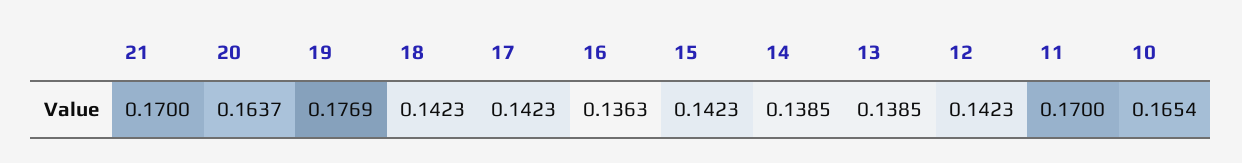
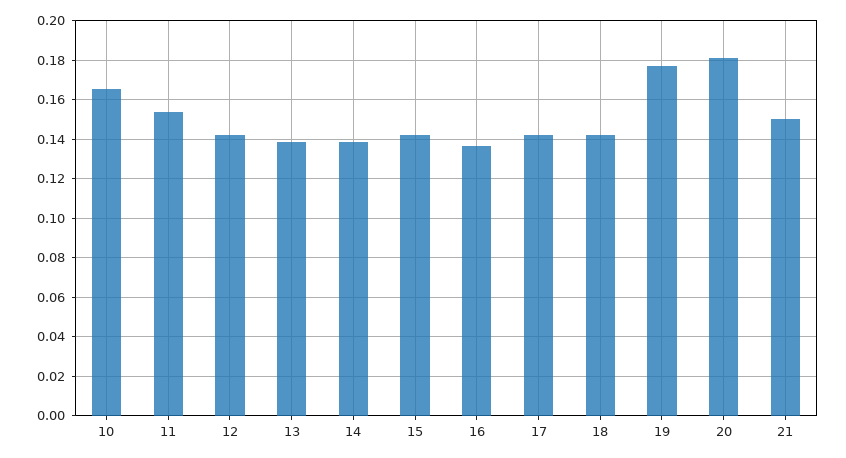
21: 0.17 -> 0.15
20: 0.1637 -> 0.18
11: 0.17 -> 0.155

